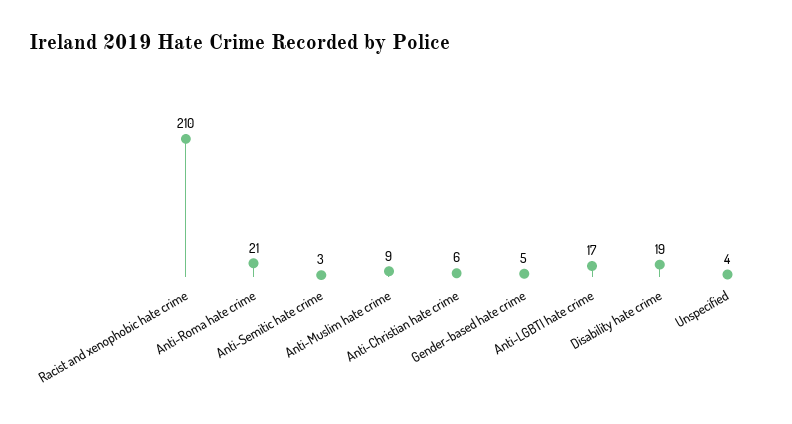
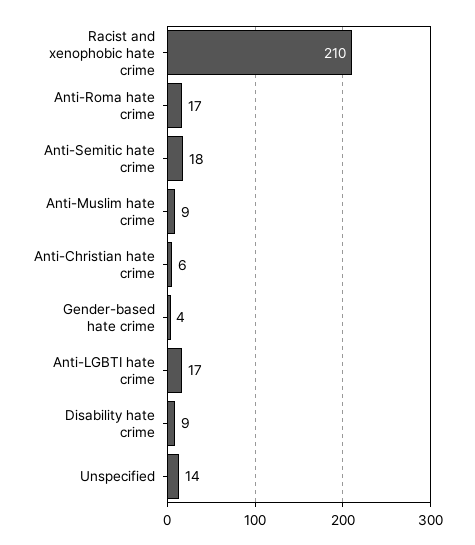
Anti-Roma hate crime: 21 -> 17
Anti-Semitic hate crime: 3 -> 18
Gender-based hate crime: 5 -> 4
Disability hate crime: 19 -> 9
Unspecified: 4 -> 14

